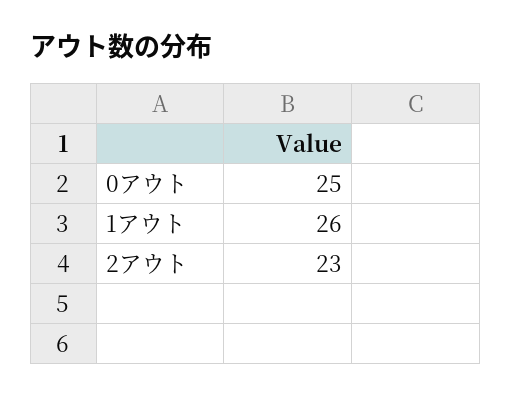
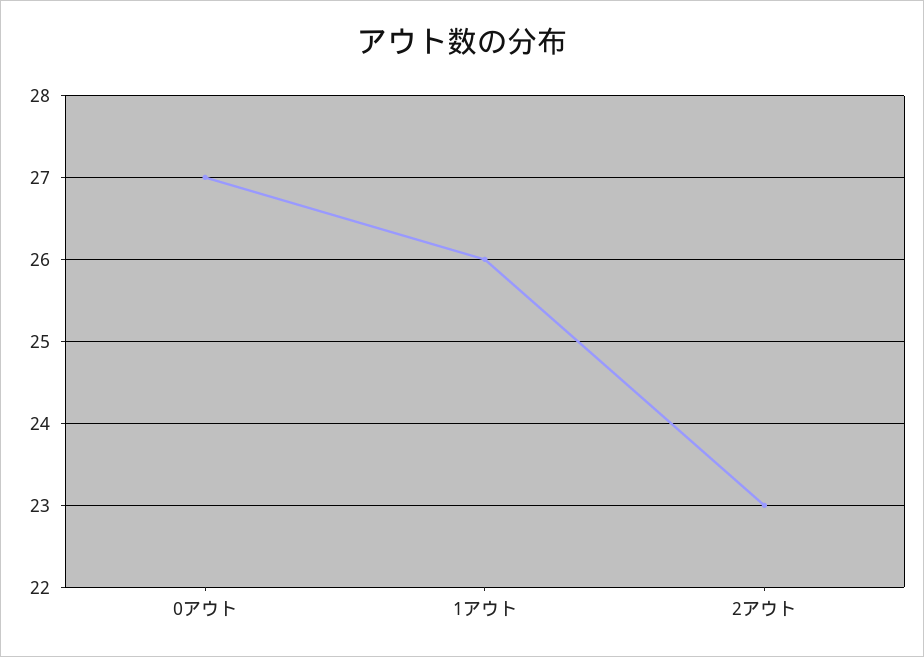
0アウト: 25 -> 27

